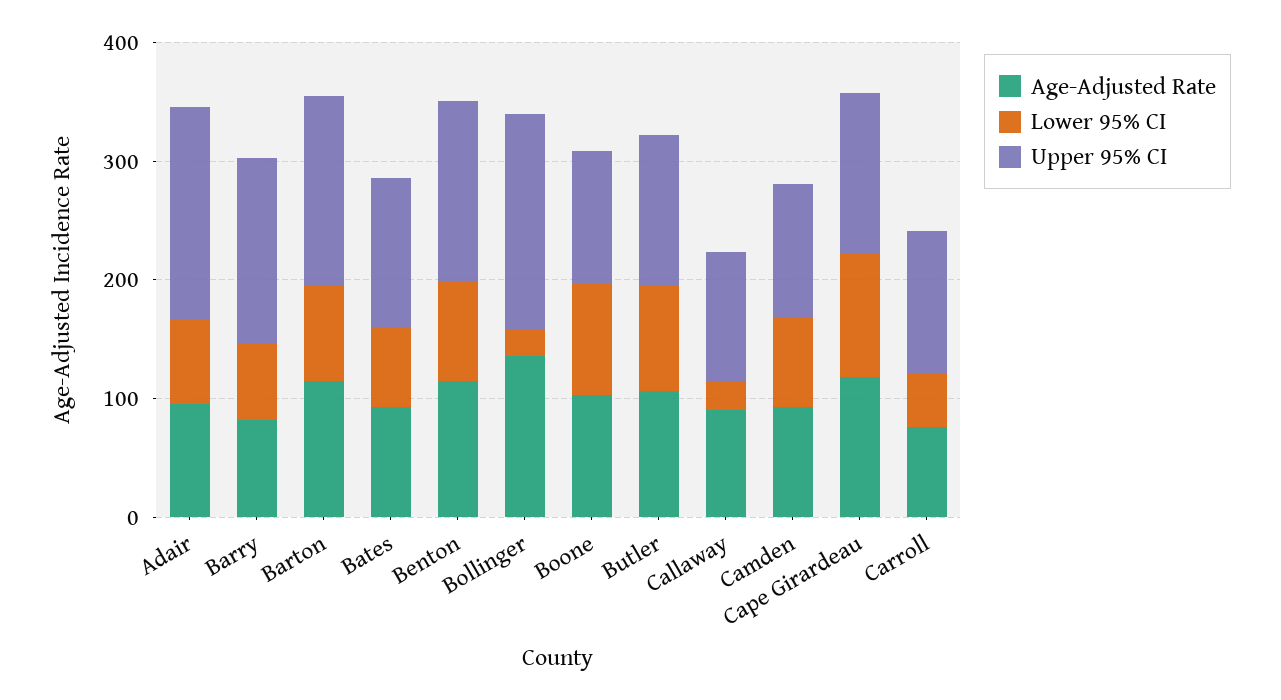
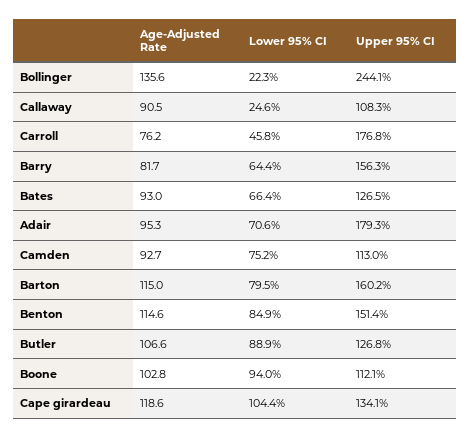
Upper 95% CI, Bollinger: 180 -> 244.1
Upper 95% CI, Carroll: 120 -> 176.8

